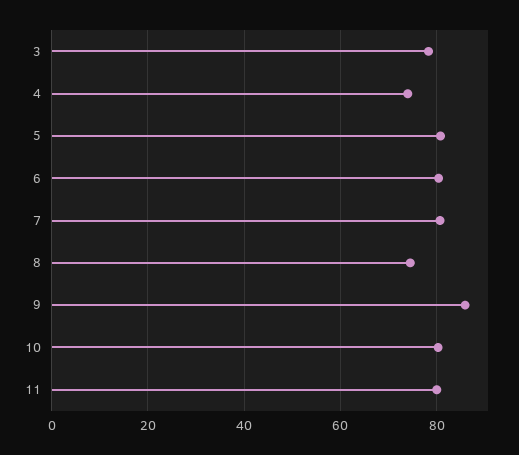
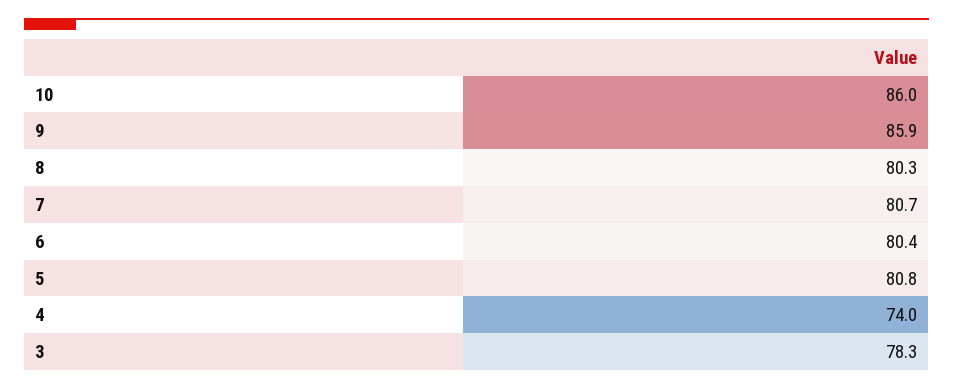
8: 74 -> 80.3
10: 80 -> 86
11: 80 -> none

